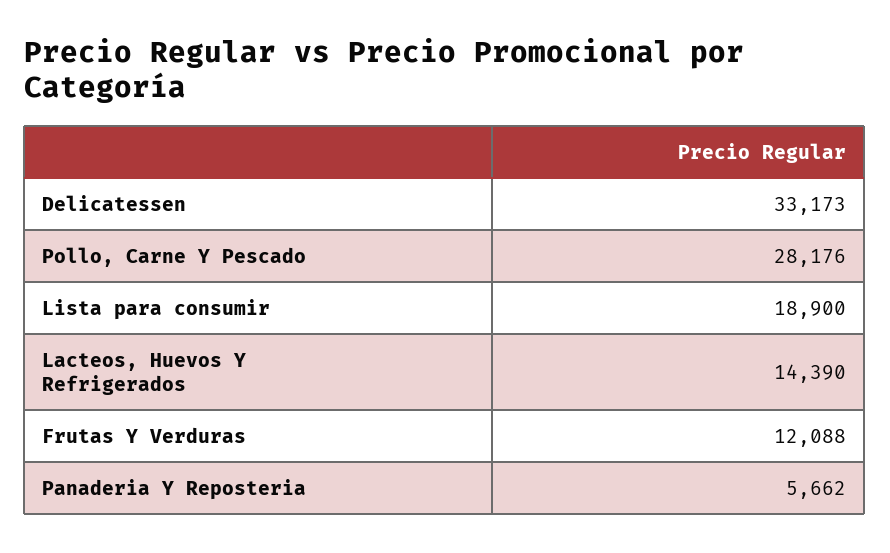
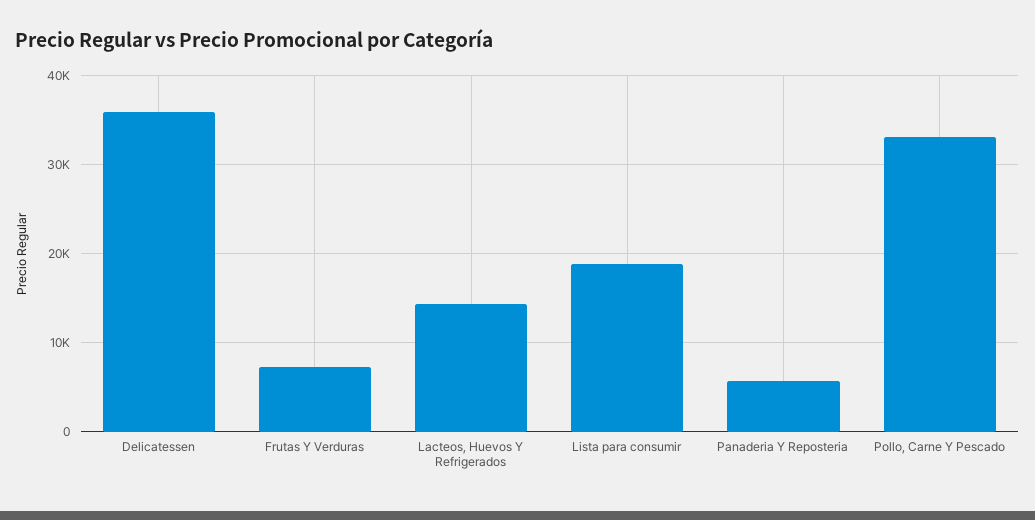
Delicatessen: 33173 -> 36000
Pollo, Carne Y Pescado: 28176 -> 33000
Frutas Y Verduras: 12088 -> 7000

